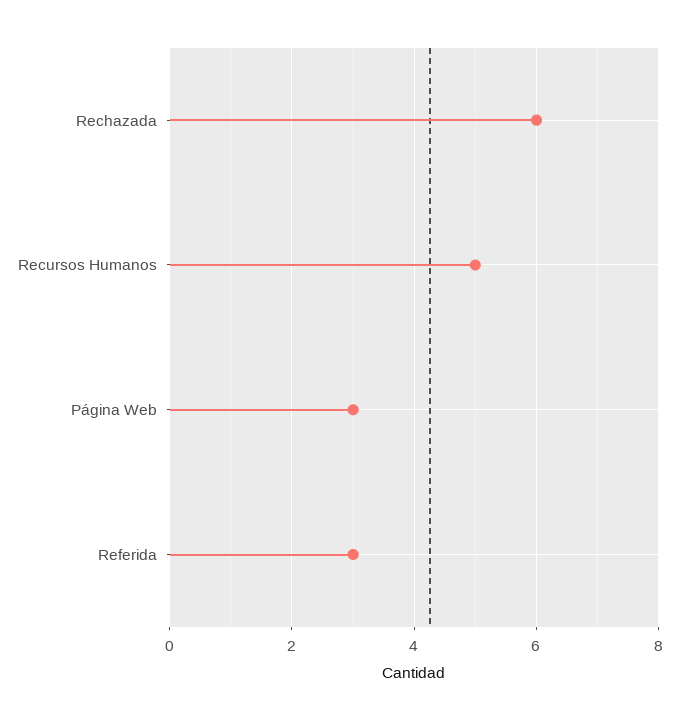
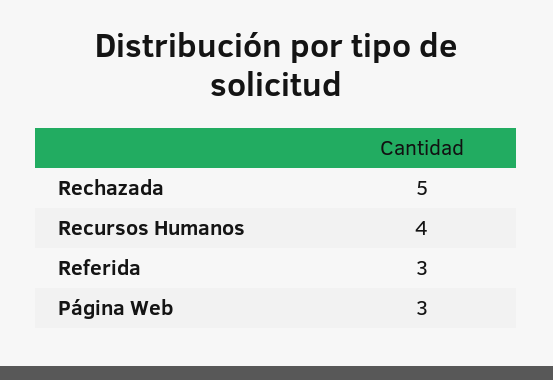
Rechazada: 6 -> 5
Recursos Humanos: 5 -> 4

